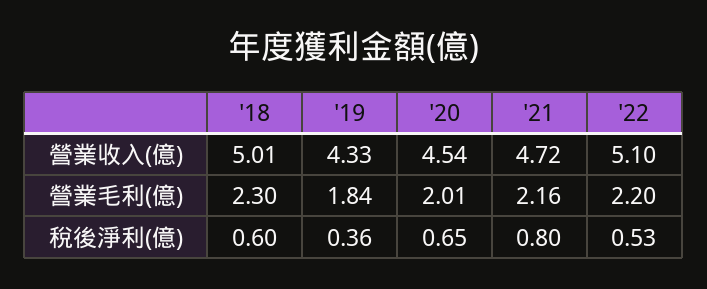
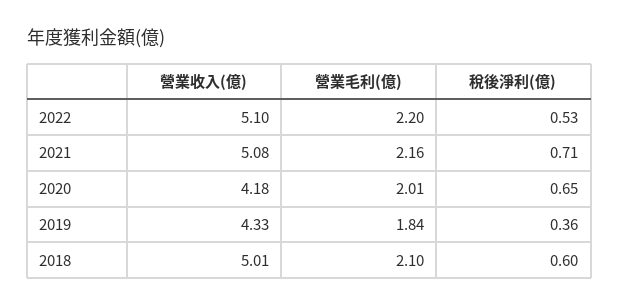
'20, 營業收入(億): 4.54 -> 4.18
'21, 營業收入(億): 4.72 -> 5.08
'18, 營業毛利(億): 2.3 -> 2.1
'21, 稅後淨利(億): 0.8 -> 0.71

